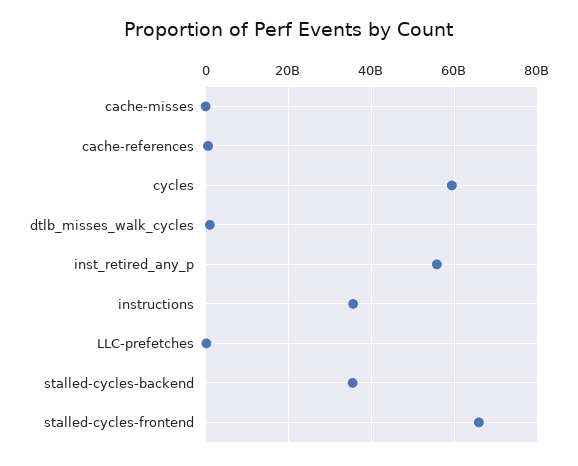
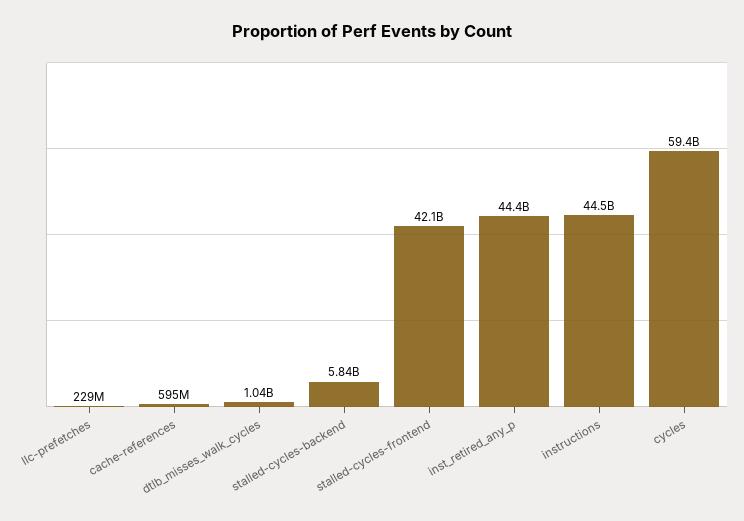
cache-misses: 0 -> none
inst_retired_any_p: 56000000000 -> 44400000000
instructions: 36000000000 -> 44500000000
stalled-cycles-backend: 36000000000 -> 5840000000
stalled-cycles-frontend: 66000000000 -> 42100000000

